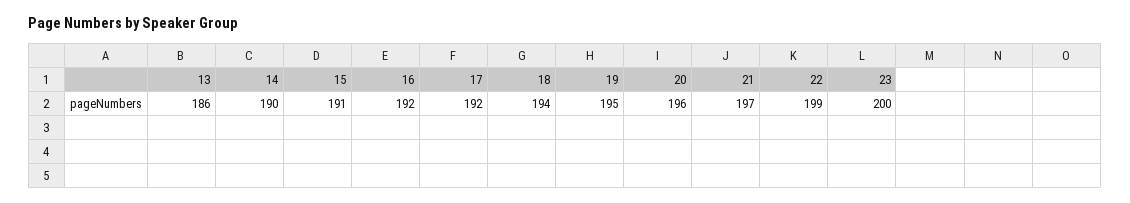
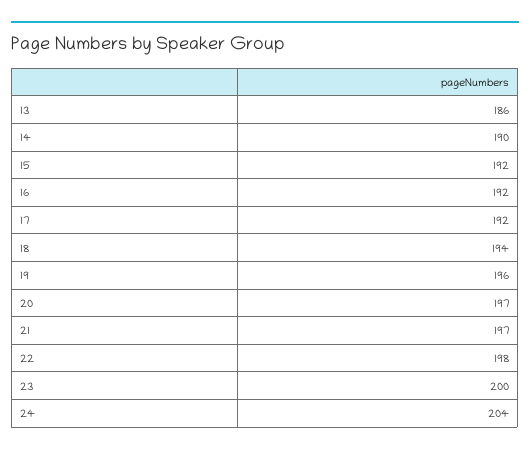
15: 191 -> 192
19: 195 -> 196
20: 196 -> 197
22: 199 -> 198
24: none -> 204

